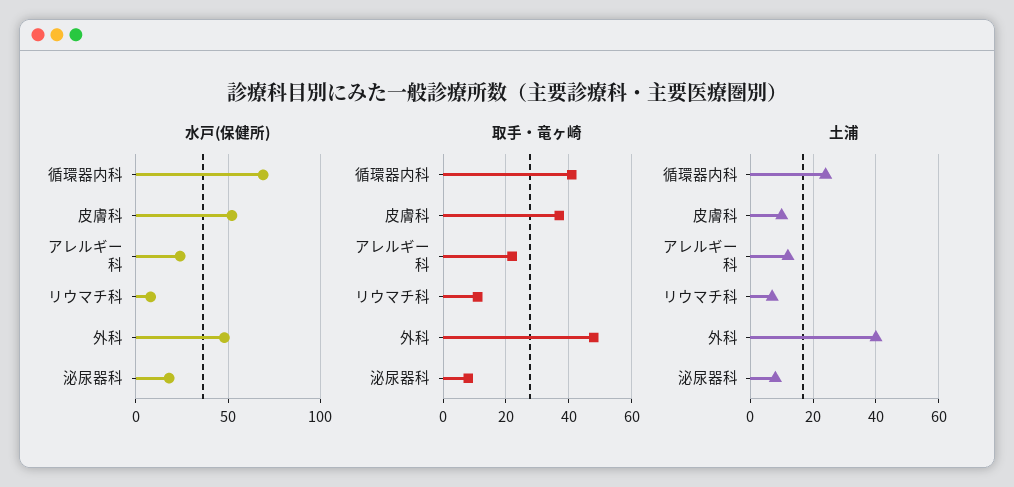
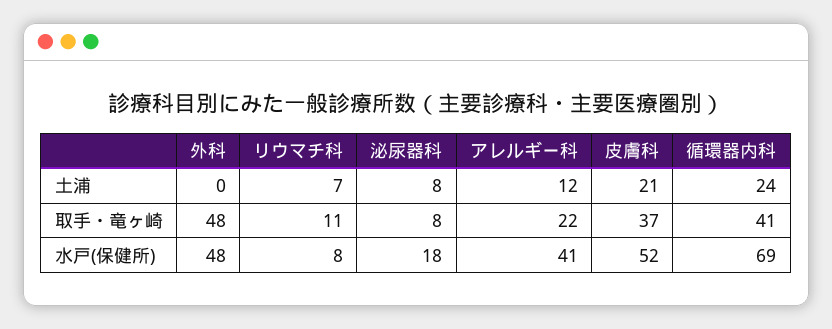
水戸(保健所), アレルギー科: 25 -> 41
土浦, 皮膚科: 10 -> 21
土浦, 外科: 40 -> 0

